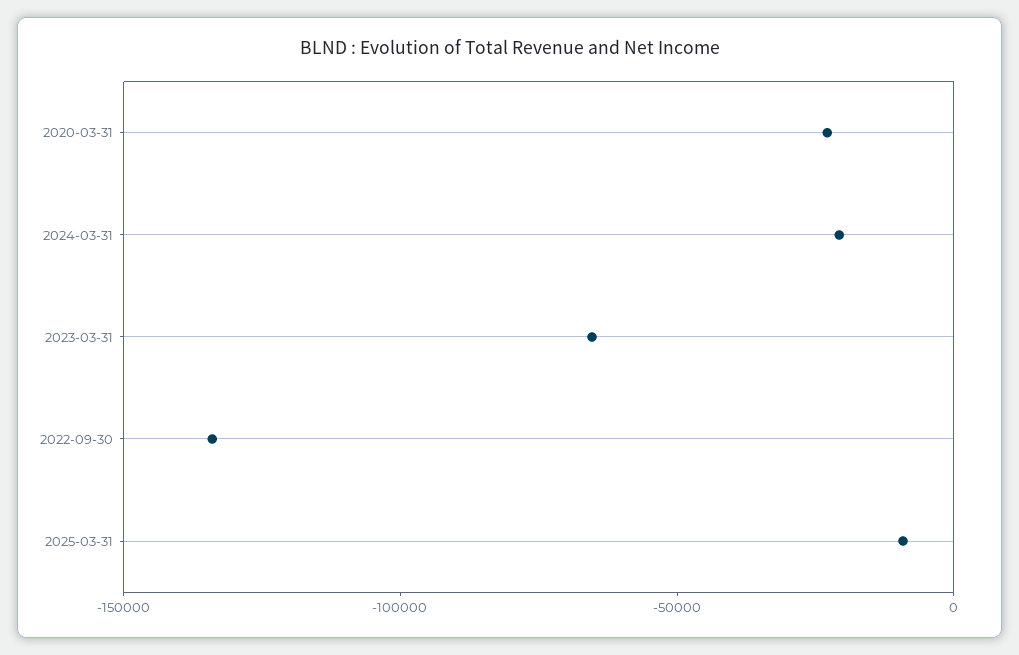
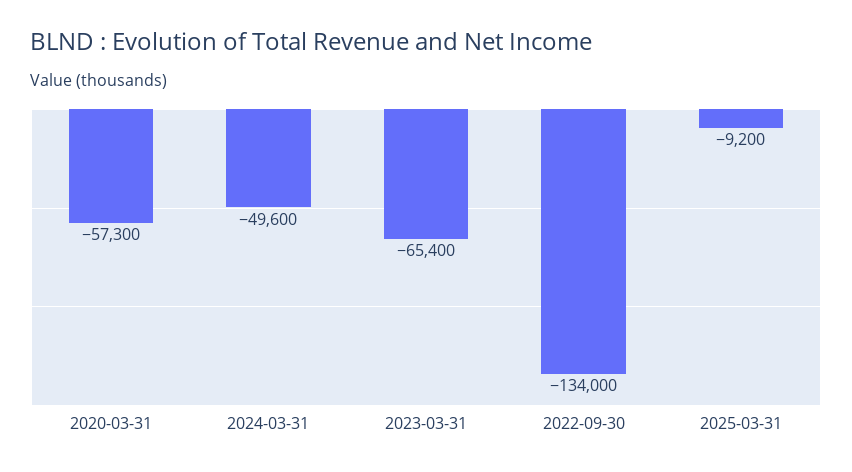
2020-03-31: -20000 -> -57300
2024-03-31: -20000 -> -49600

